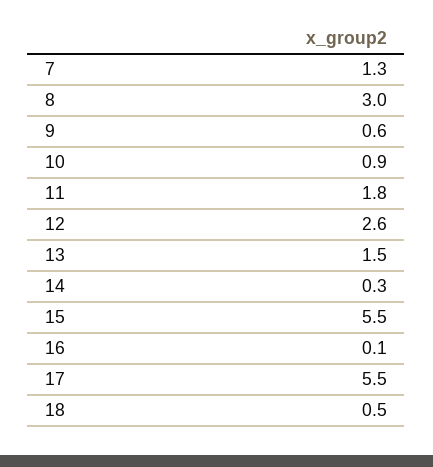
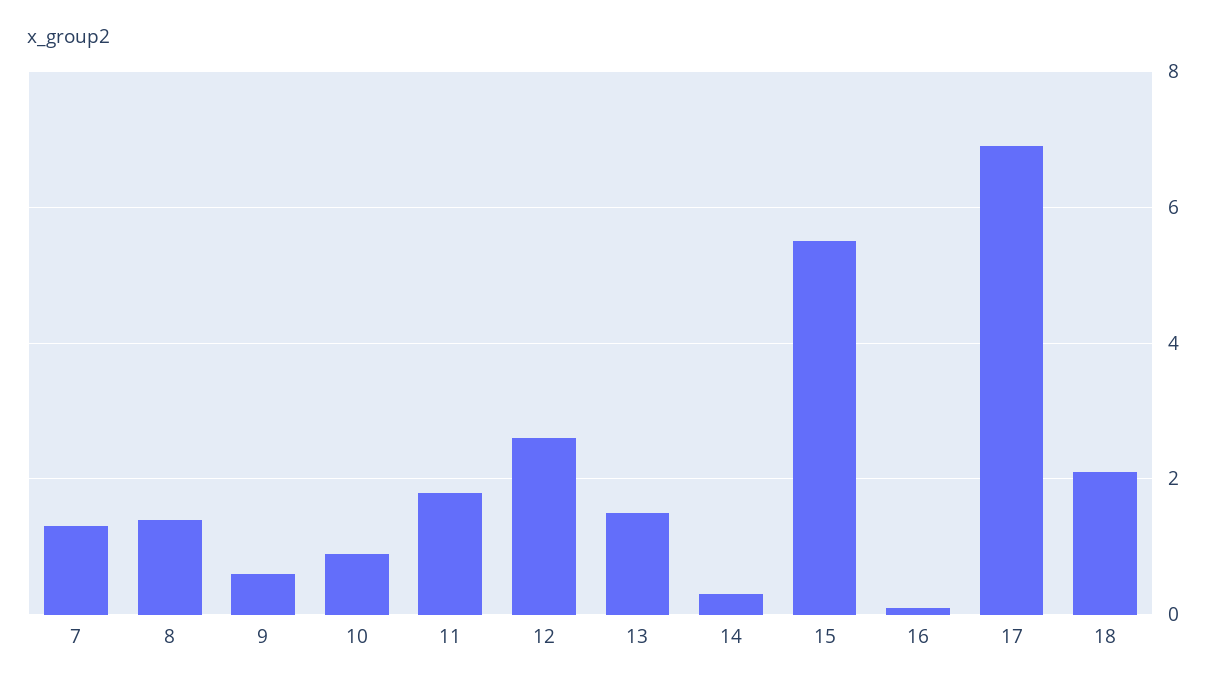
8: 3 -> 1.5
17: 5.5 -> 7
18: 0.5 -> 2

